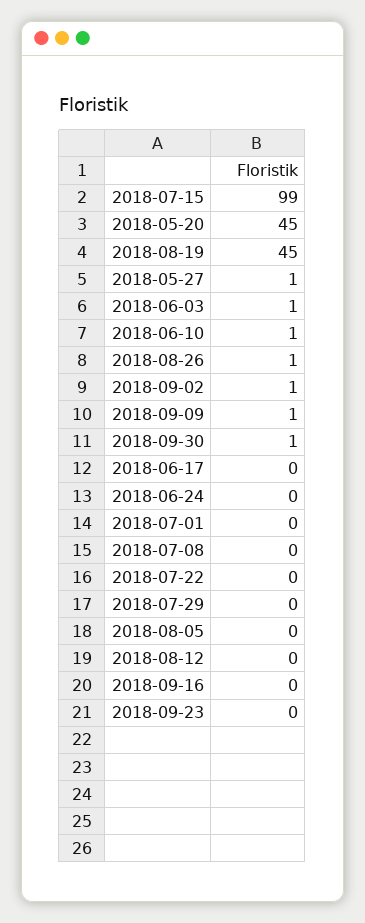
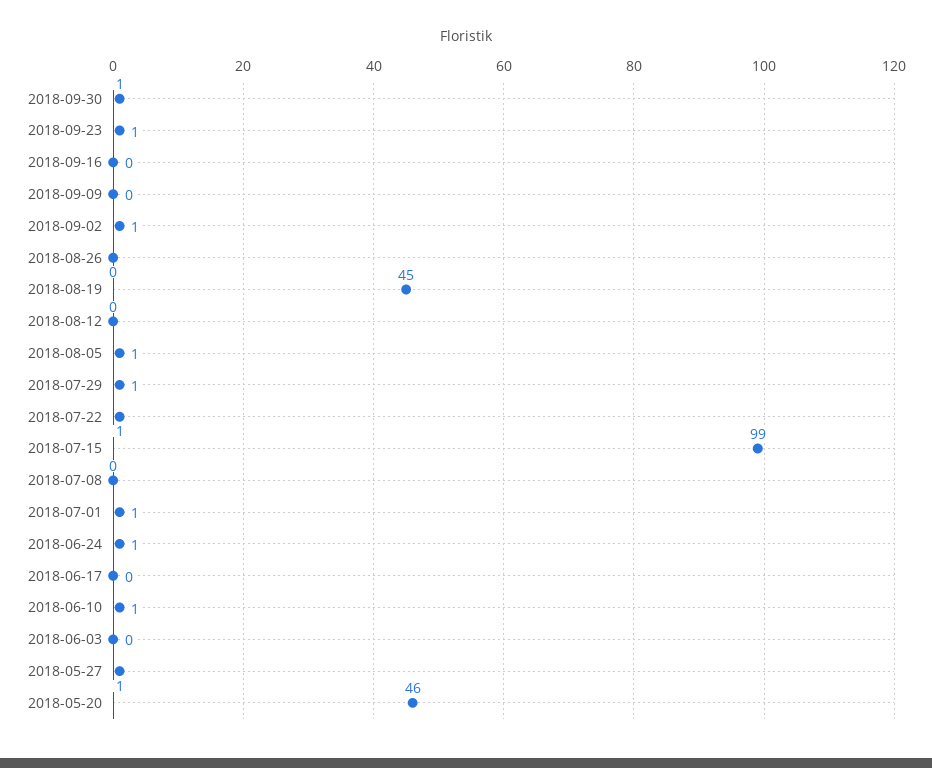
2018-05-20: 45 -> 46
2018-06-03: 1 -> 0
2018-08-26: 1 -> 0
2018-09-09: 1 -> 0
2018-06-24: 0 -> 1
2018-07-01: 0 -> 1
2018-07-22: 0 -> 1
2018-07-29: 0 -> 1
2018-08-05: 0 -> 1
2018-09-23: 0 -> 1

